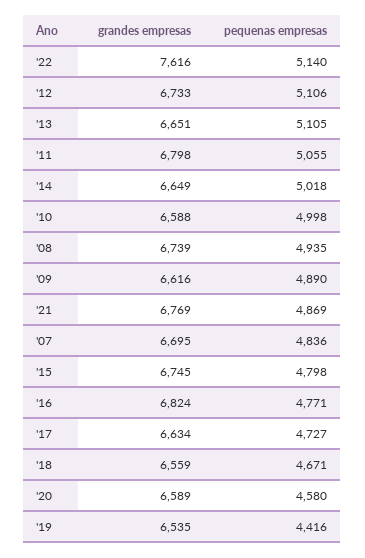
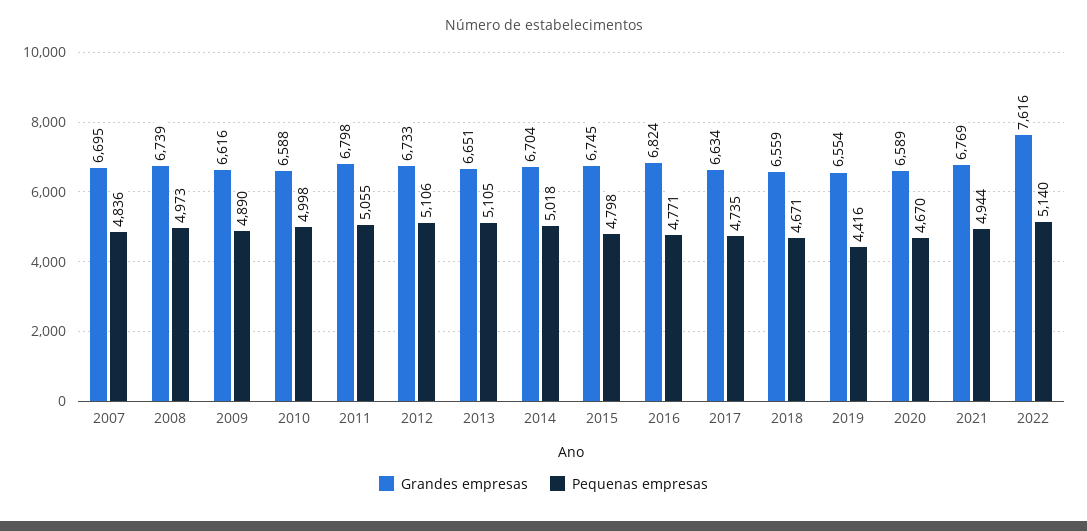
grandes empresas, '14: 6649 -> 6704
pequenas empresas, '08: 4935 -> 4973
pequenas empresas, '21: 4869 -> 4944
pequenas empresas, '17: 4727 -> 4735
pequenas empresas, '20: 4580 -> 4670
grandes empresas, '19: 6535 -> 6554

